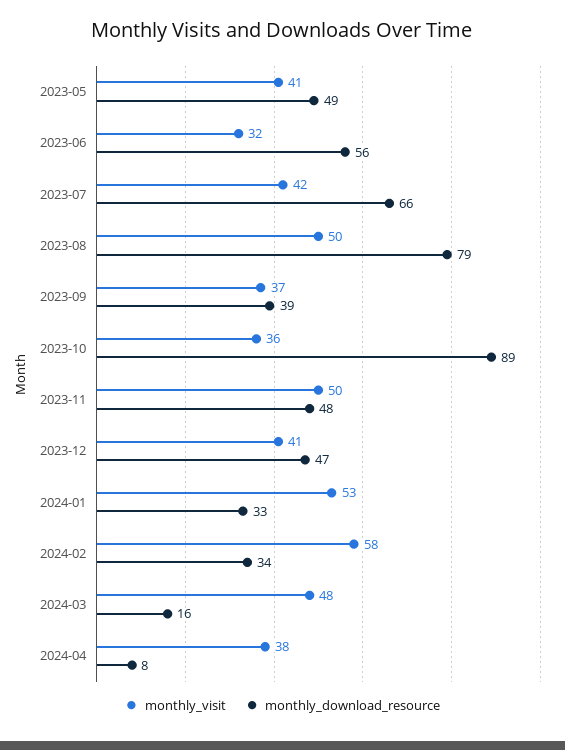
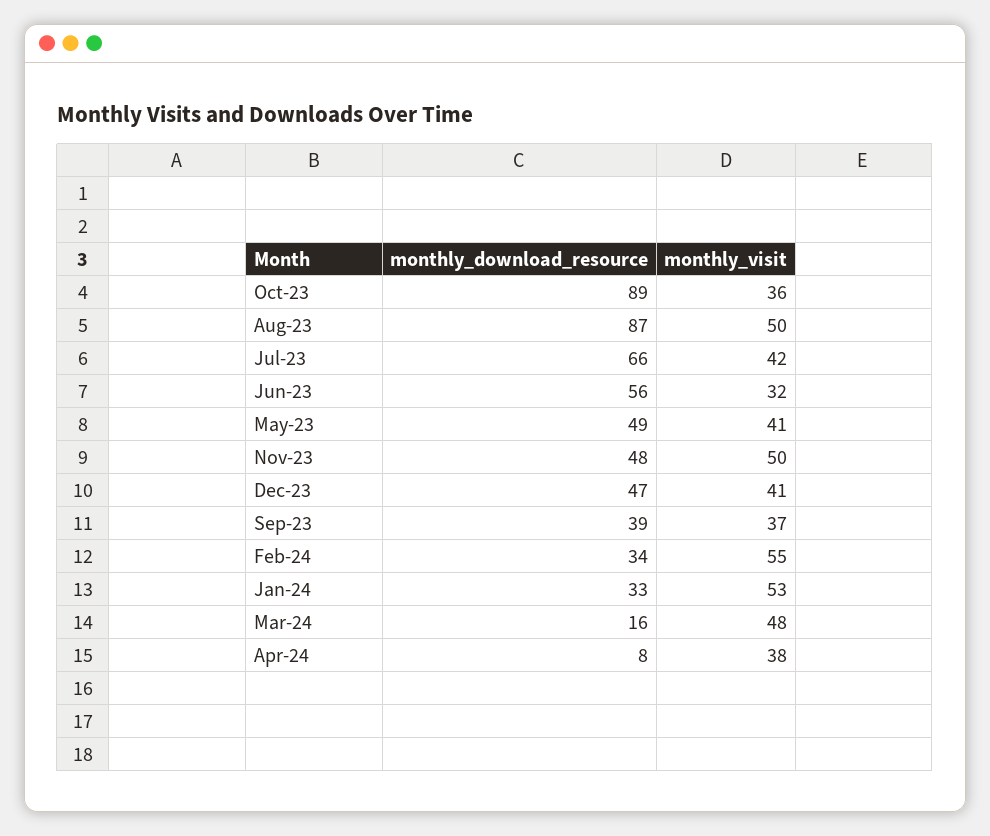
monthly_download_resource, 2023-08: 79 -> 87
monthly_visit, 2024-02: 58 -> 55

